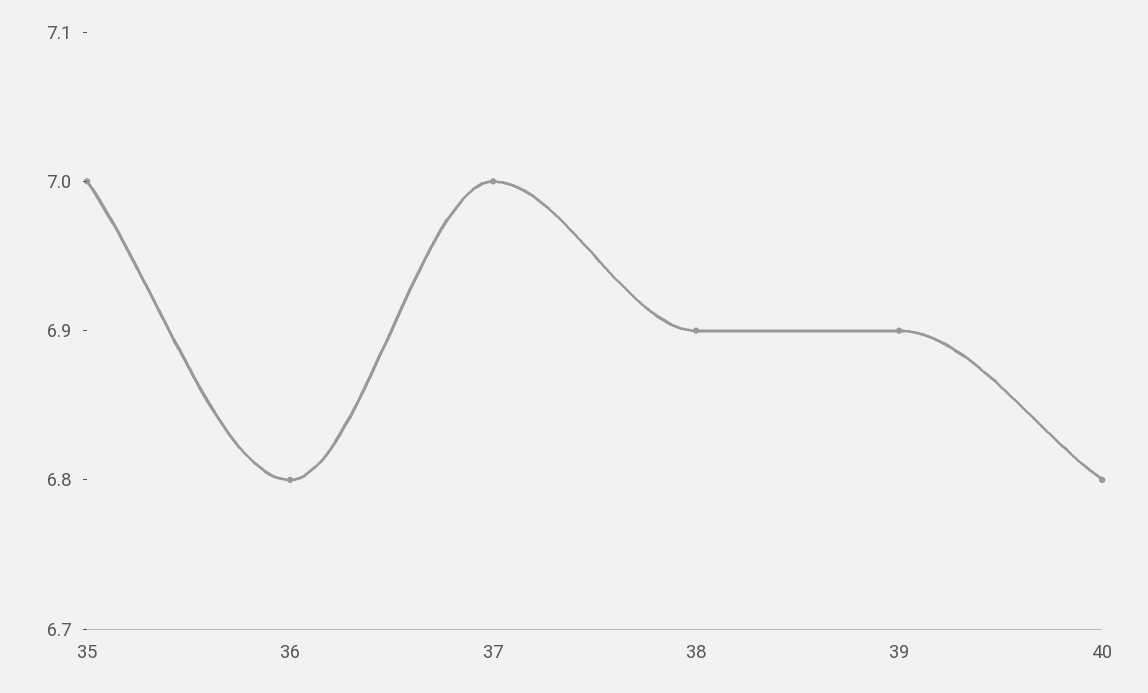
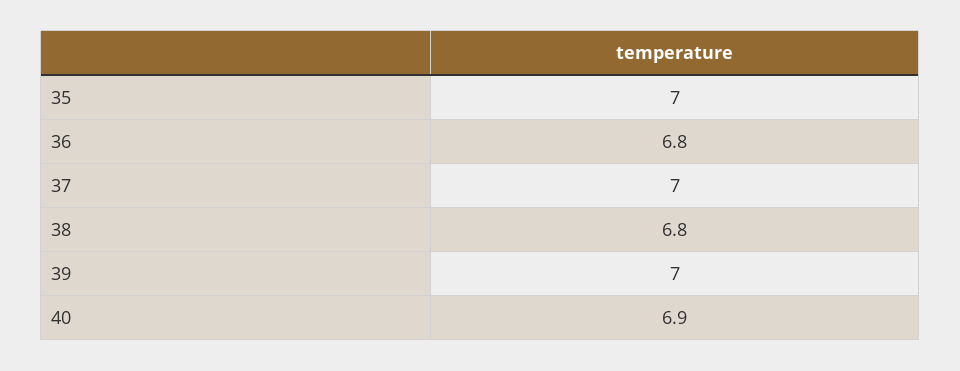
38: 6.9 -> 6.8
39: 6.9 -> 7
40: 6.8 -> 6.9

